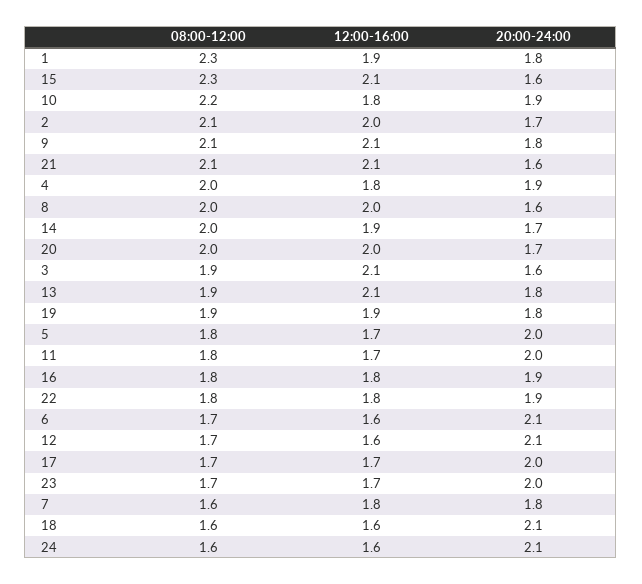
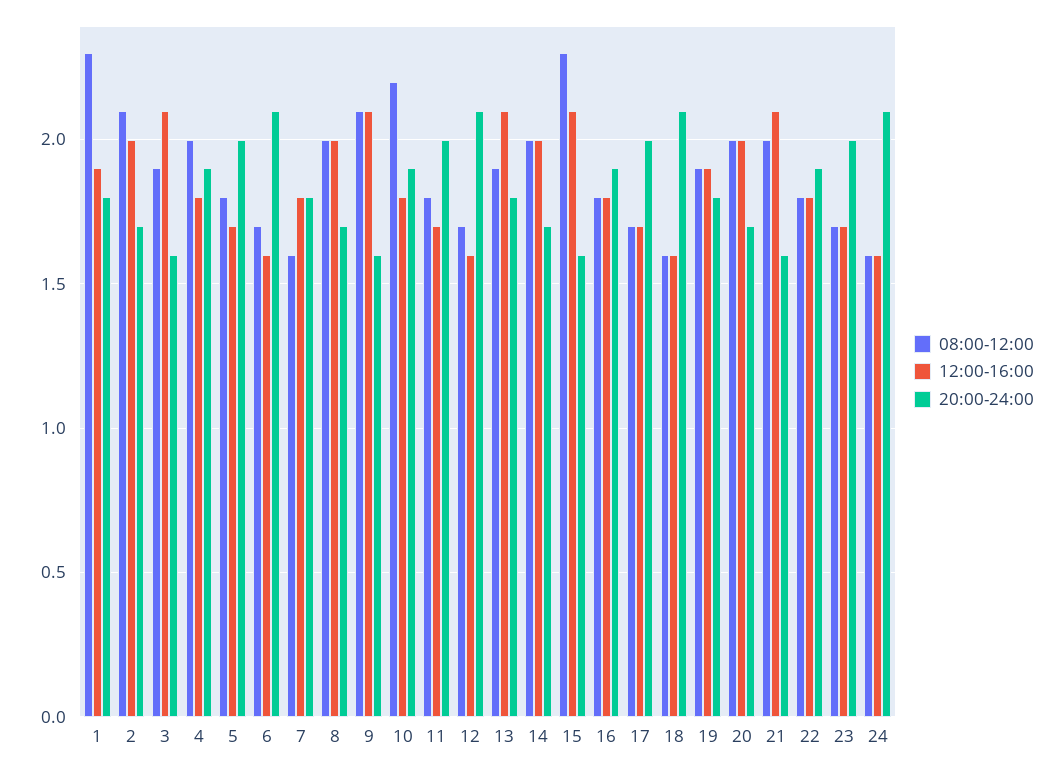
20:00-24:00, 9: 1.8 -> 1.6
08:00-12:00, 21: 2.1 -> 2
20:00-24:00, 8: 1.6 -> 1.7
12:00-16:00, 14: 1.9 -> 2

